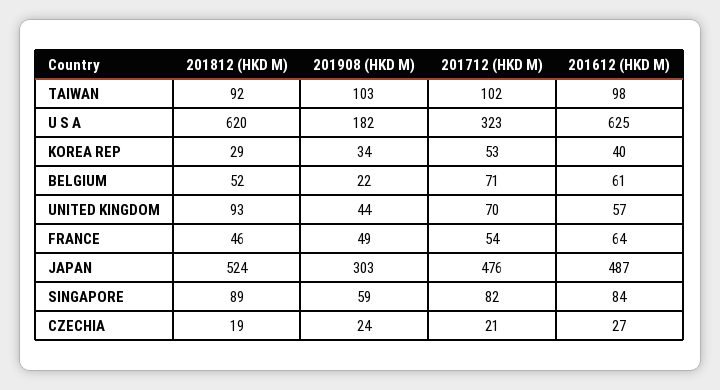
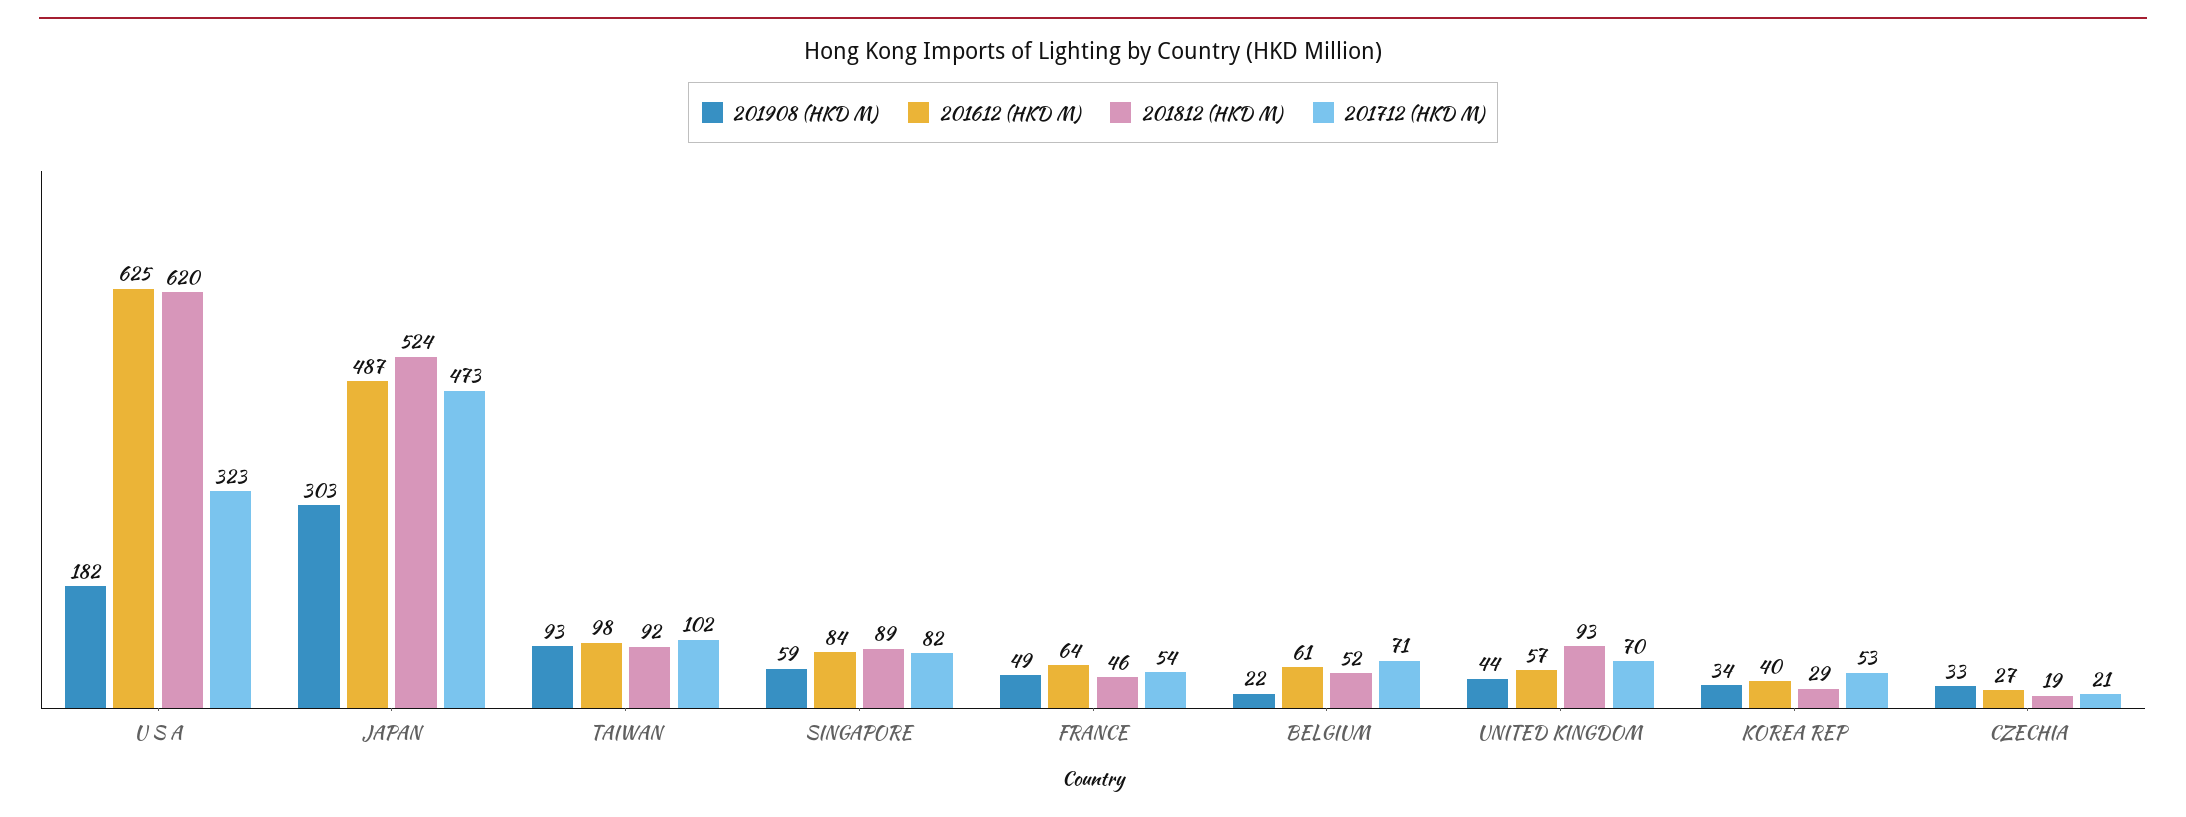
201908 (HKD M), TAIWAN: 103 -> 93
201712 (HKD M), JAPAN: 476 -> 473
201908 (HKD M), CZECHIA: 24 -> 33

